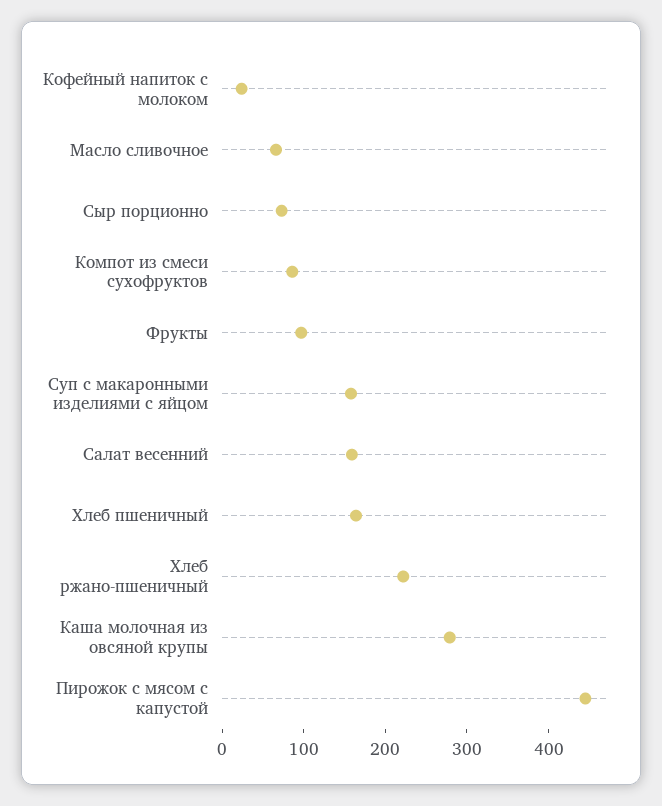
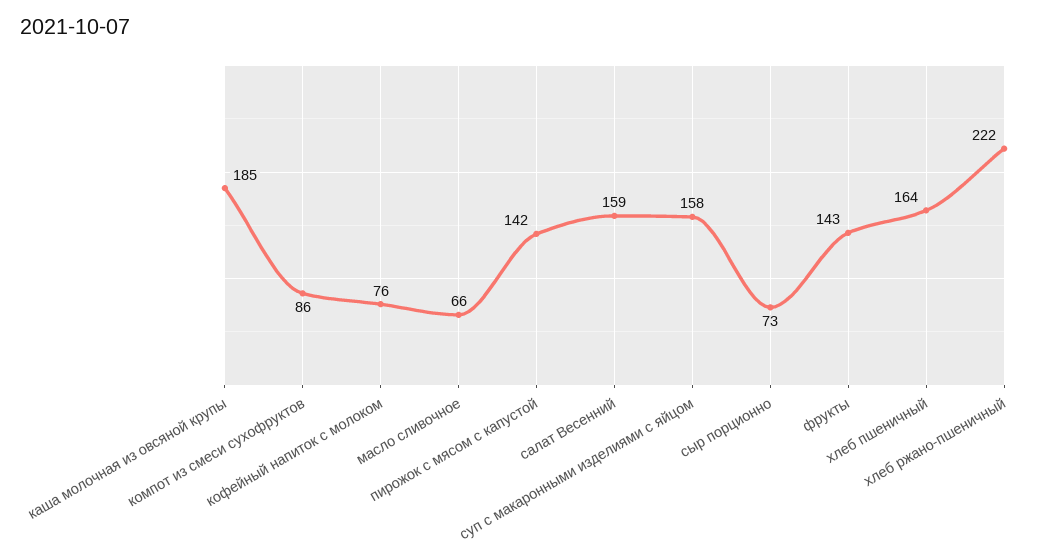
Кофейный напиток с молоком: 20 -> 76
Фрукты: 100 -> 143
Каша молочная из овсяной крупы: 280 -> 185
Пирожок с мясом с капустой: 440 -> 142

